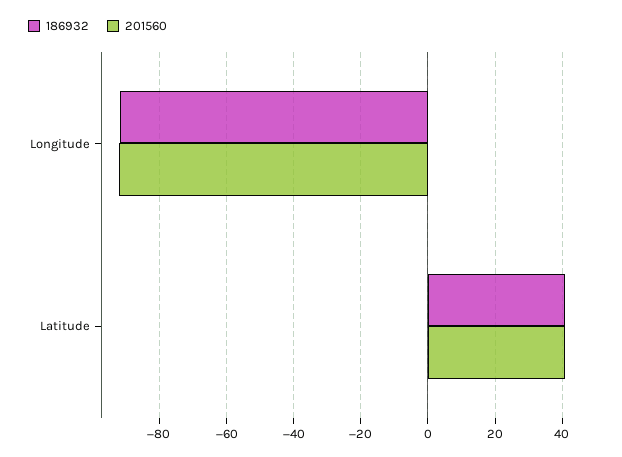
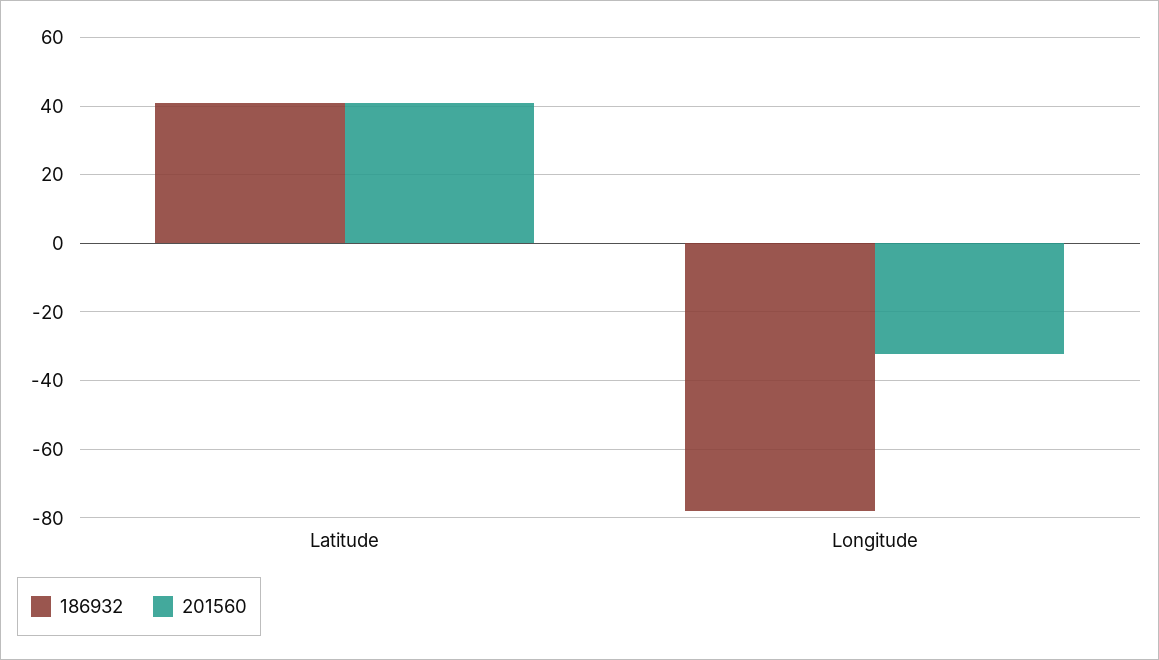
186932, Longitude: -92 -> -78
201560, Longitude: -92 -> -32

